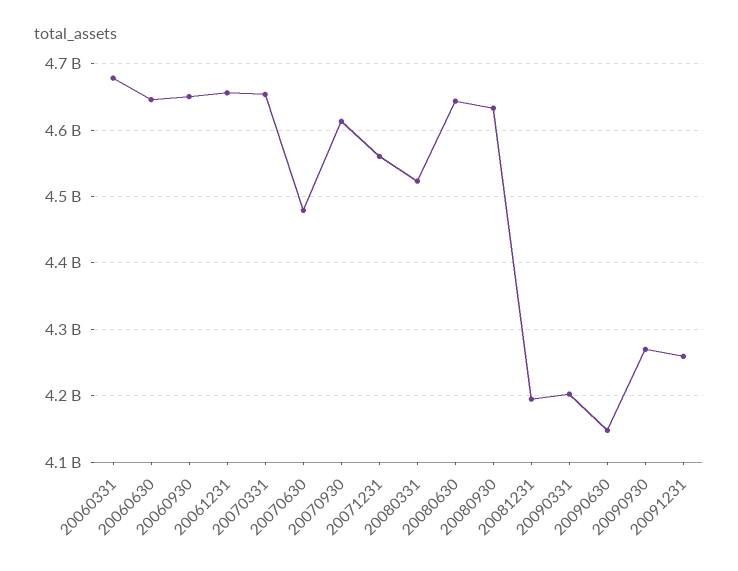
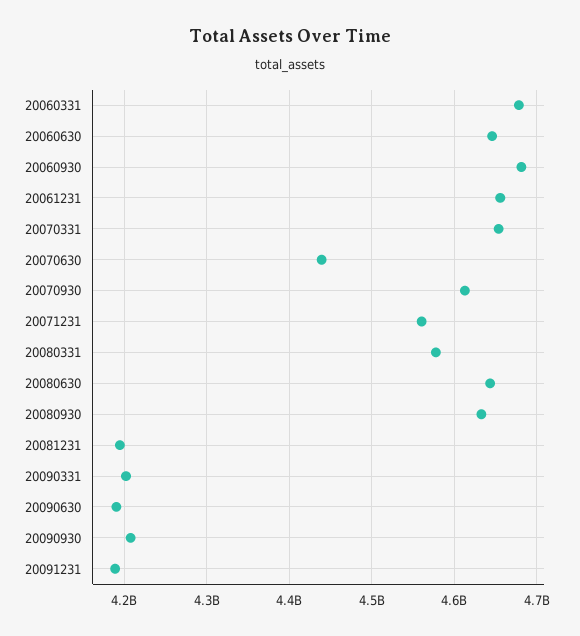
20060930: 4650000000 -> 4680000000
20070630: 4480000000 -> 4440000000
20080331: 4520000000 -> 4580000000
20090630: 4150000000 -> 4190000000
20090930: 4270000000 -> 4210000000
20091231: 4260000000 -> 4190000000

